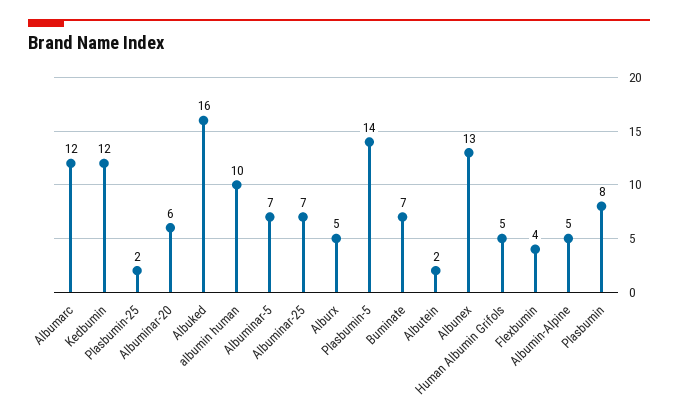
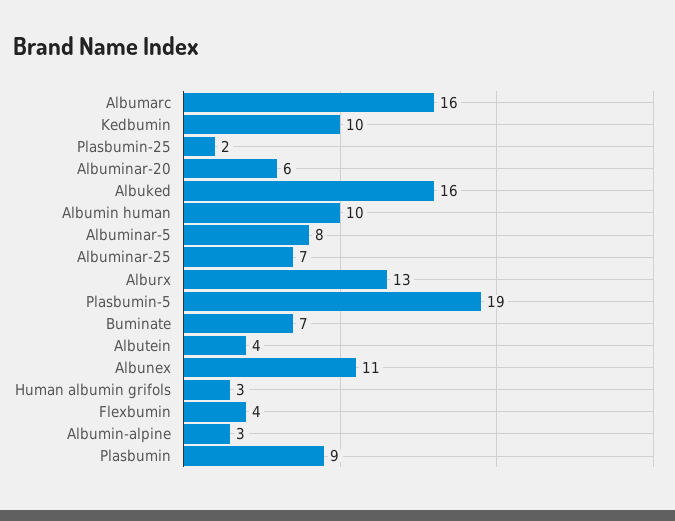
Albumarc: 12 -> 16
Kedbumin: 12 -> 10
Albuminar-5: 7 -> 8
Alburx: 5 -> 13
Plasbumin-5: 14 -> 19
Albutein: 2 -> 4
Albunex: 13 -> 11
Human Albumin Grifols: 5 -> 3
Albumin-Alpine: 5 -> 3
Plasbumin: 8 -> 9

